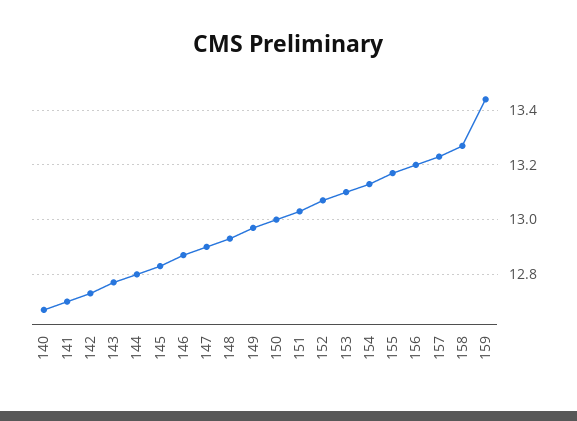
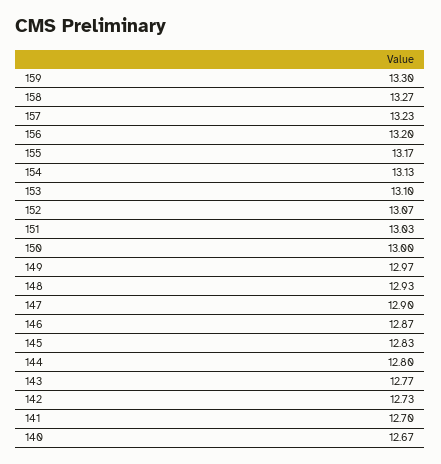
159: 13.45 -> 13.3

